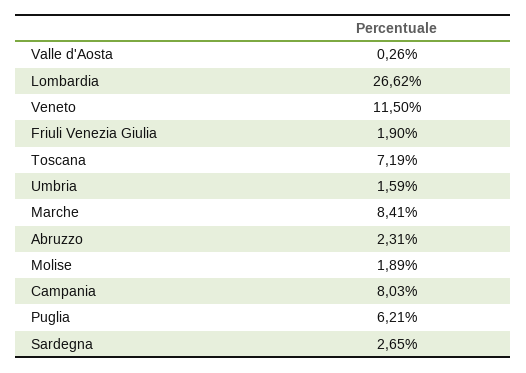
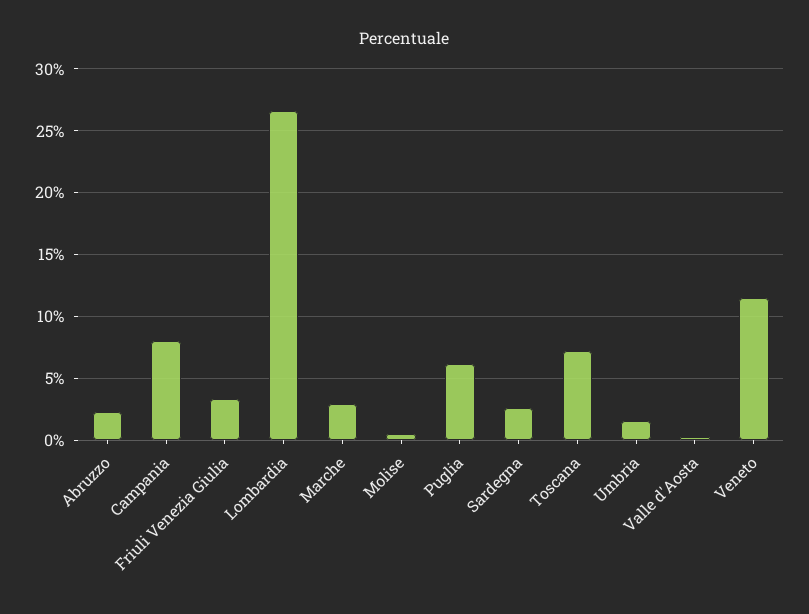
Friuli Venezia Giulia: 1.9 -> 3.5
Marche: 8.41 -> 3
Molise: 1.89 -> 0.5

